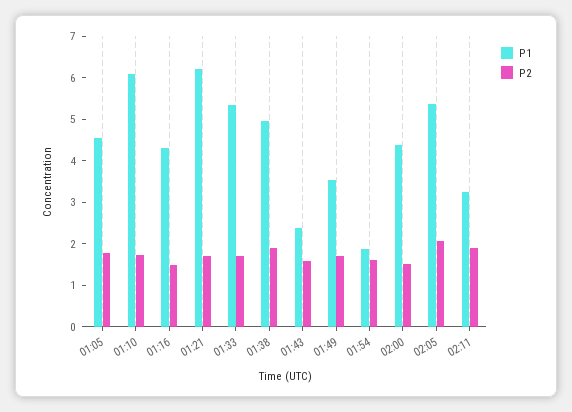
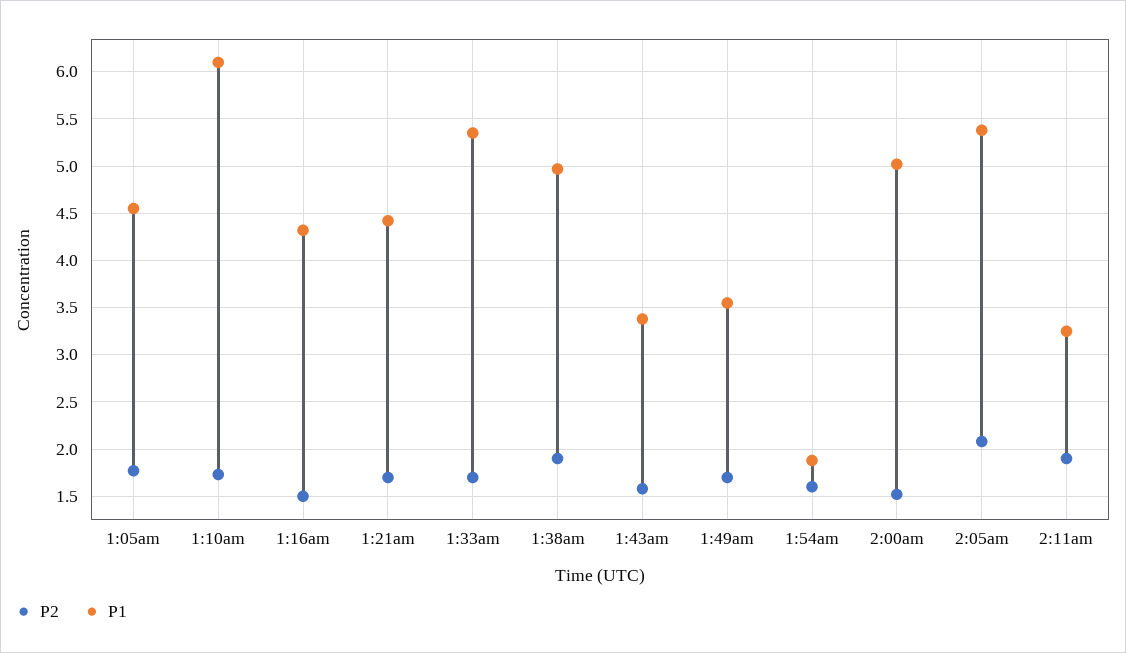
P1, 01:21: 6.2 -> 4.4
P1, 01:43: 2.4 -> 3.4
P1, 02:00: 4.4 -> 5

